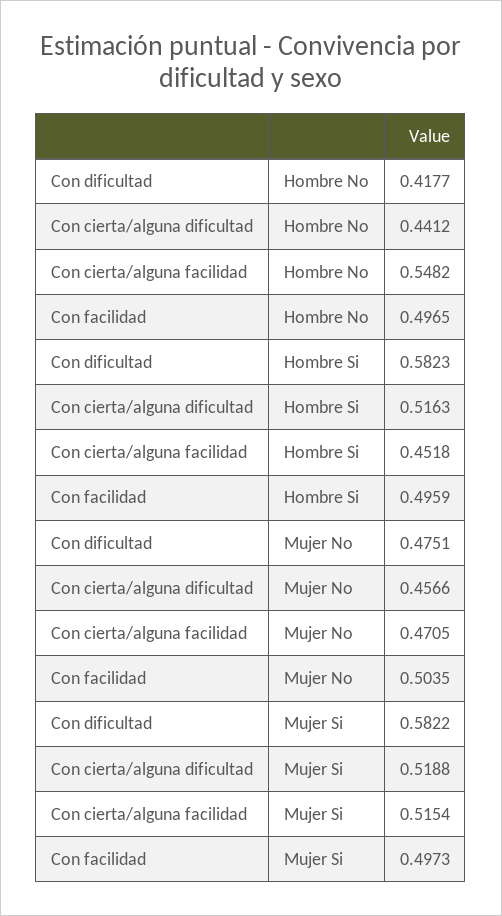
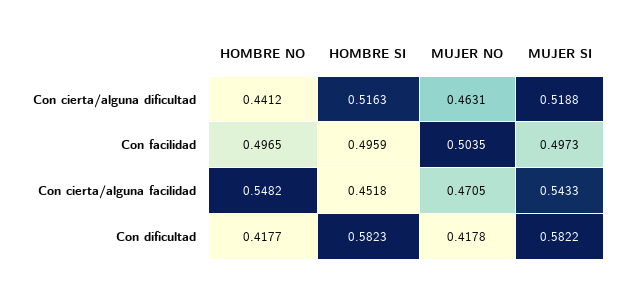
Con dificultad, Mujer No: 0.4751 -> 0.4178
Con cierta/alguna dificultad, Mujer No: 0.4566 -> 0.4631
Con cierta/alguna facilidad, Mujer Si: 0.5154 -> 0.5433

